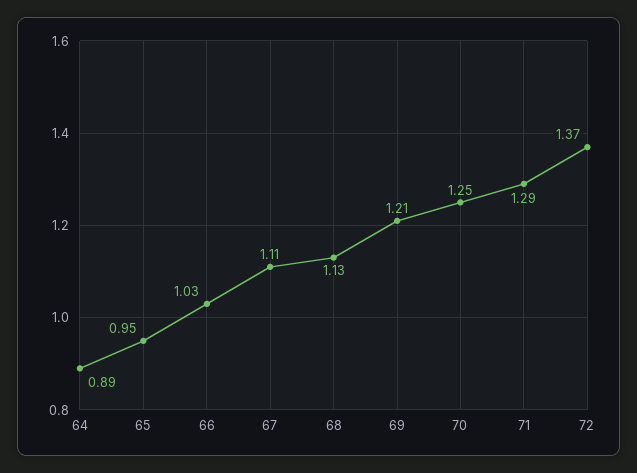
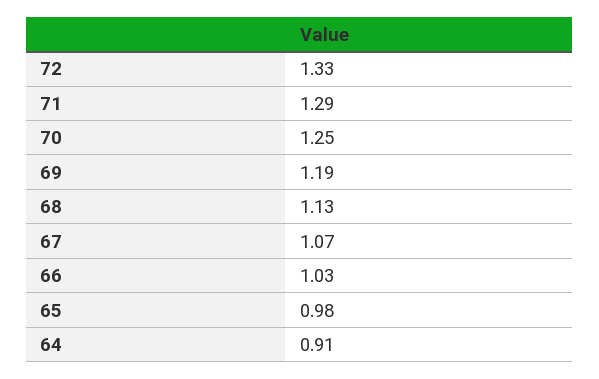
64: 0.89 -> 0.91
65: 0.95 -> 0.98
67: 1.11 -> 1.07
69: 1.21 -> 1.19
72: 1.37 -> 1.33

